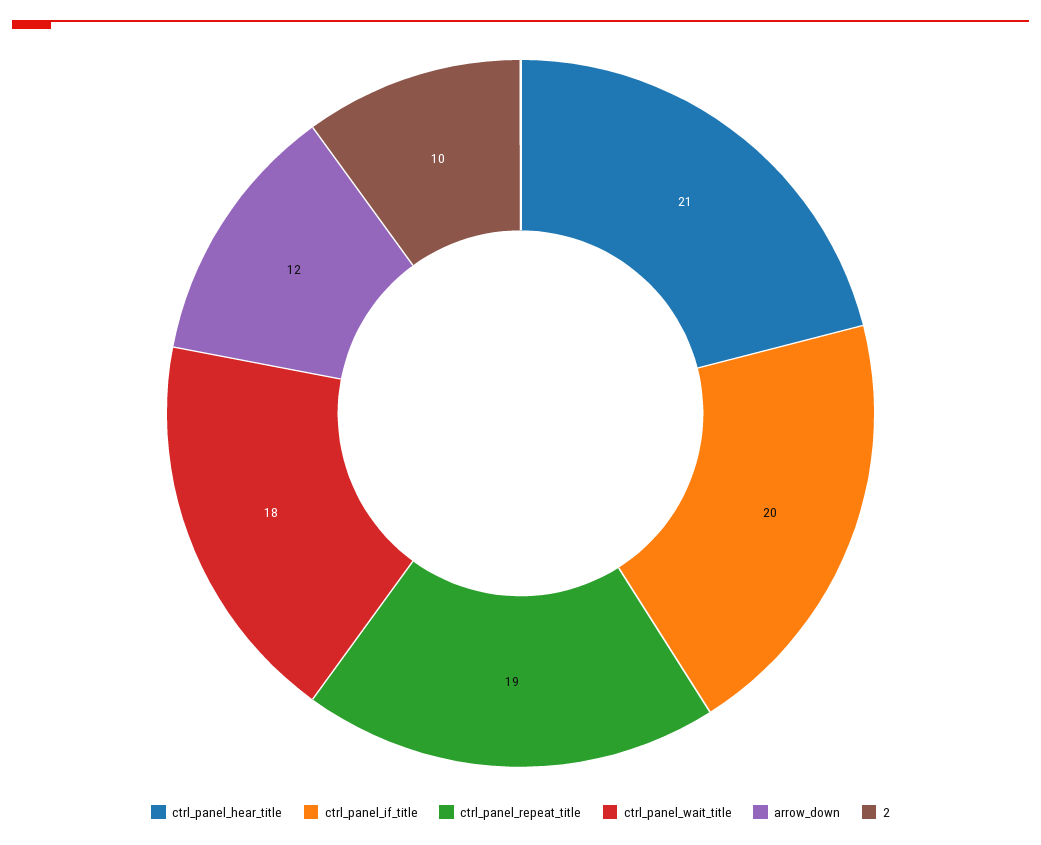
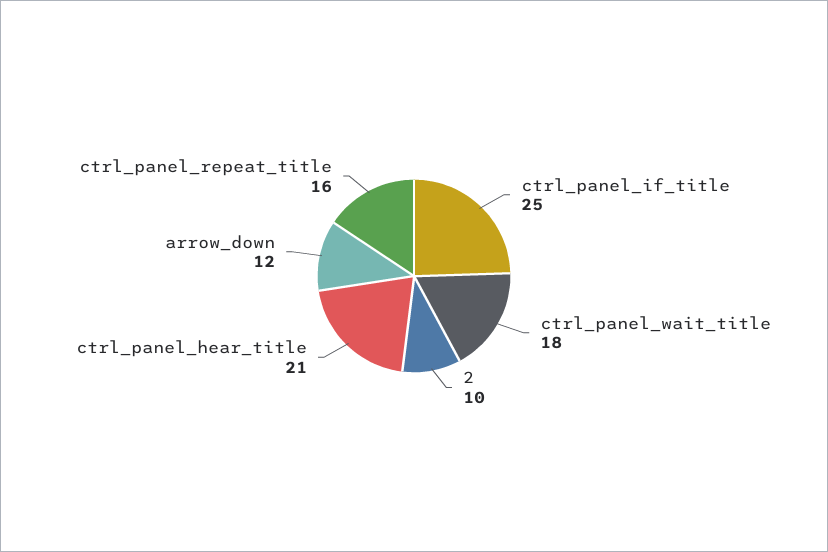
ctrl_panel_if_title: 20 -> 25
ctrl_panel_repeat_title: 19 -> 16

